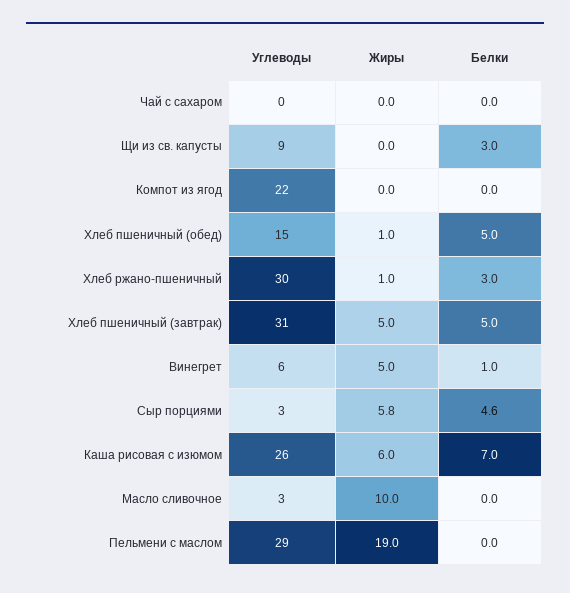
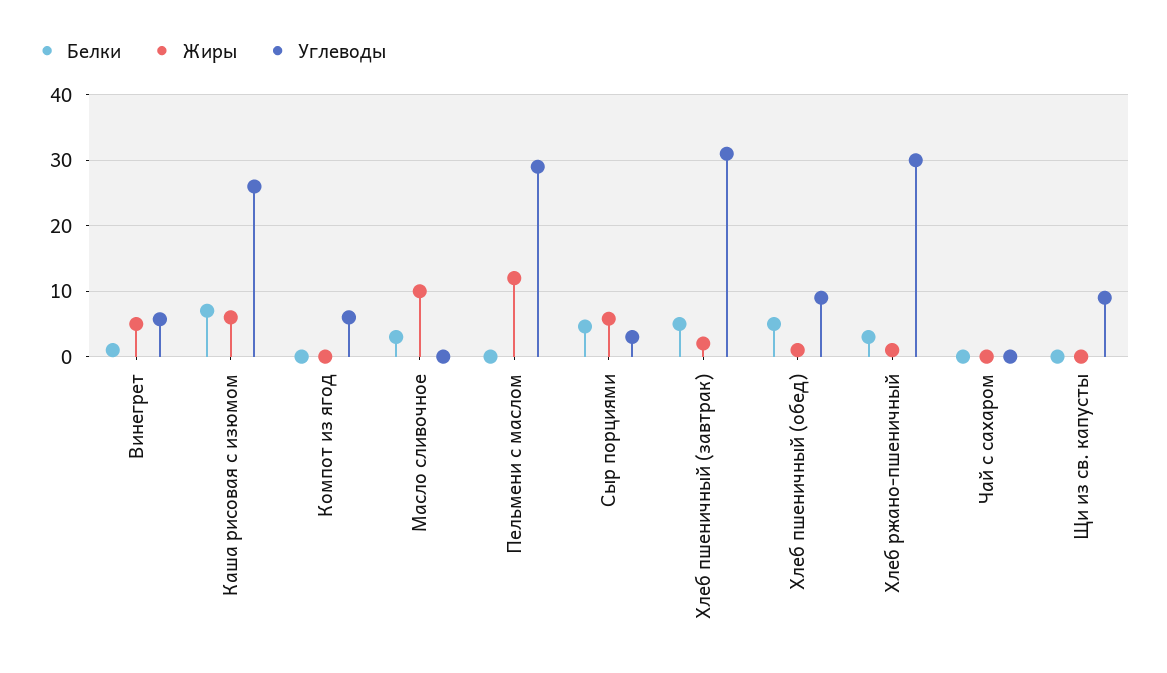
Белки, Щи из св. капусты: 3 -> 0
Углеводы, Компот из ягод: 22 -> 6
Углеводы, Хлеб пшеничный (обед): 15 -> 9
Жиры, Хлеб пшеничный (завтрак): 5 -> 2
Углеводы, Масло сливочное: 3 -> 0
Белки, Масло сливочное: 0 -> 3
Жиры, Пельмени с маслом: 19 -> 12

